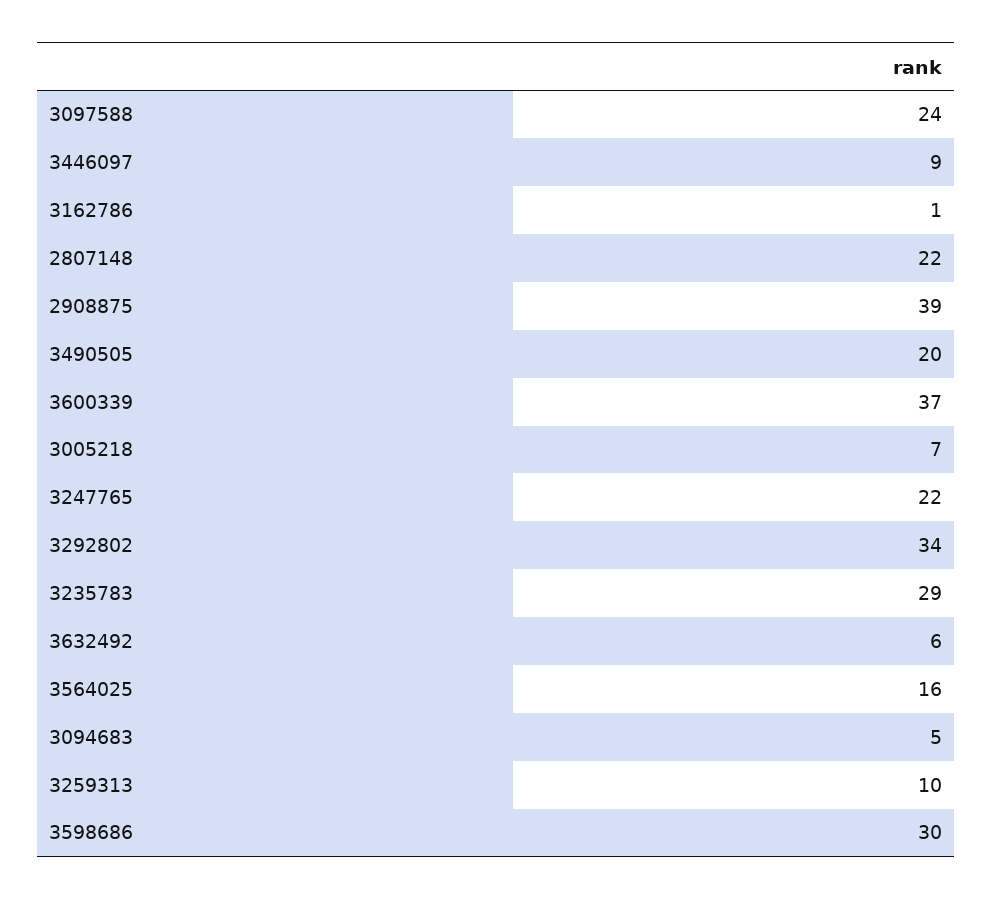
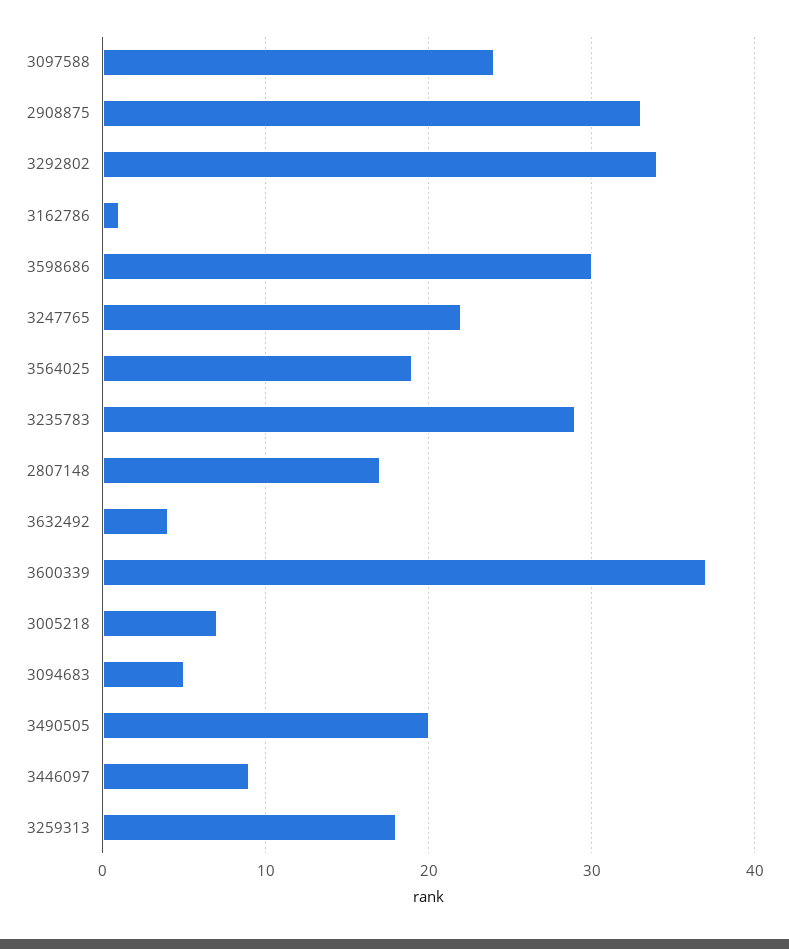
2807148: 22 -> 17
2908875: 39 -> 33
3632492: 6 -> 4
3564025: 16 -> 19
3259313: 10 -> 18

